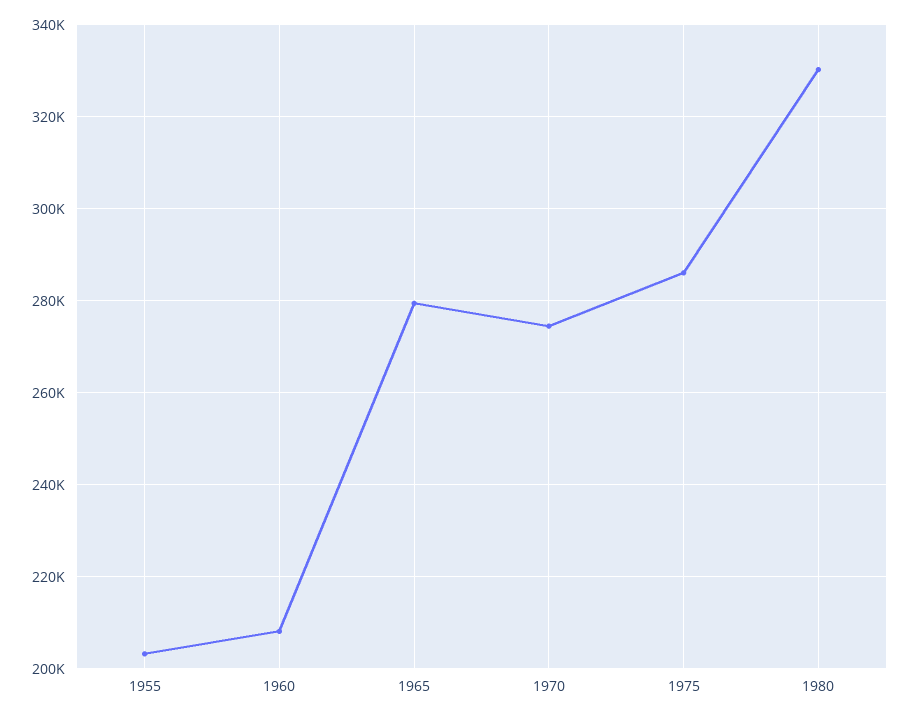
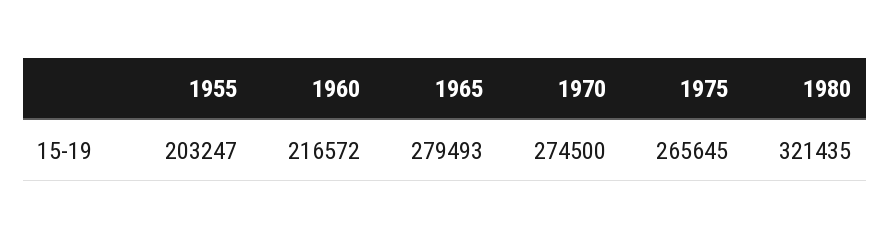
1960: 208000 -> 216572
1975: 286000 -> 265645
1980: 330000 -> 321435

